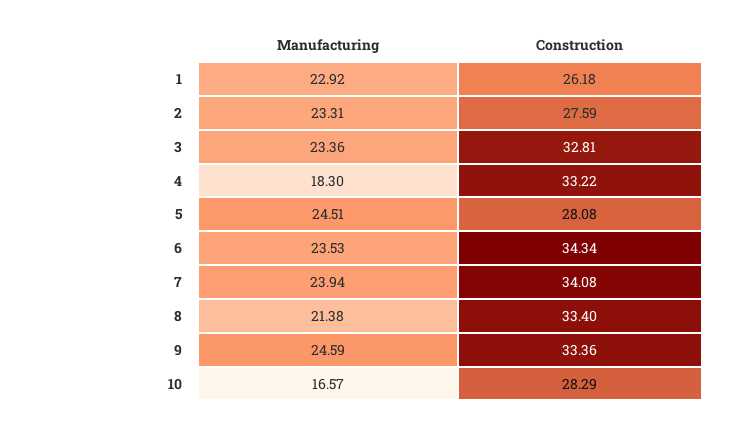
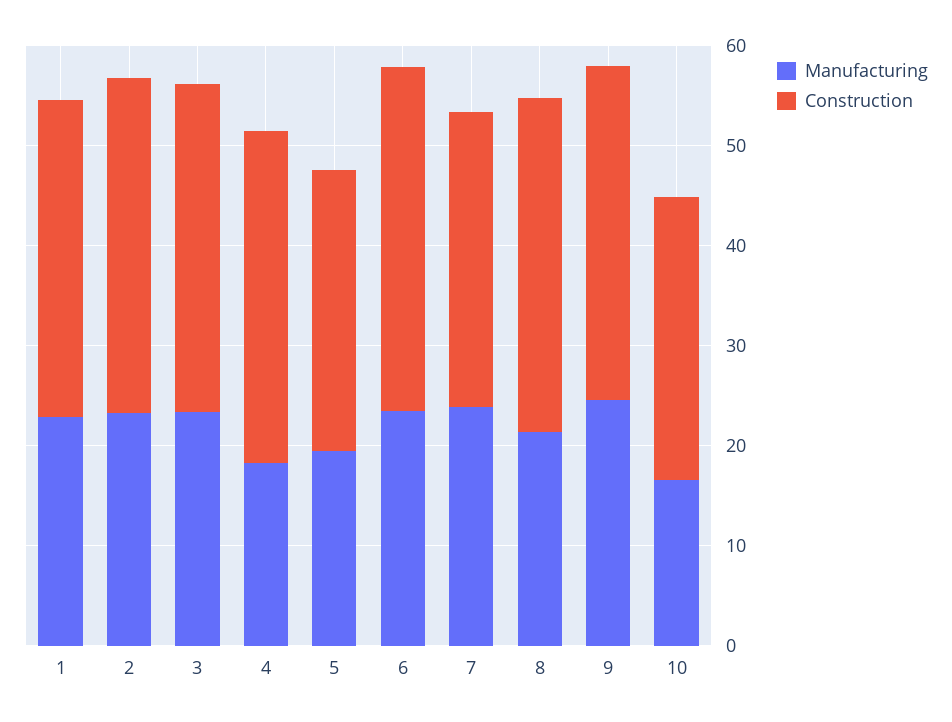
Construction, 1: 26.18 -> 32
Construction, 2: 27.59 -> 34
Manufacturing, 5: 24.51 -> 20
Construction, 7: 34.08 -> 30

